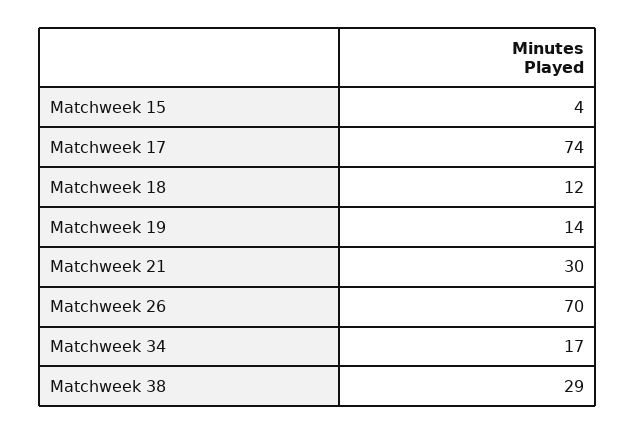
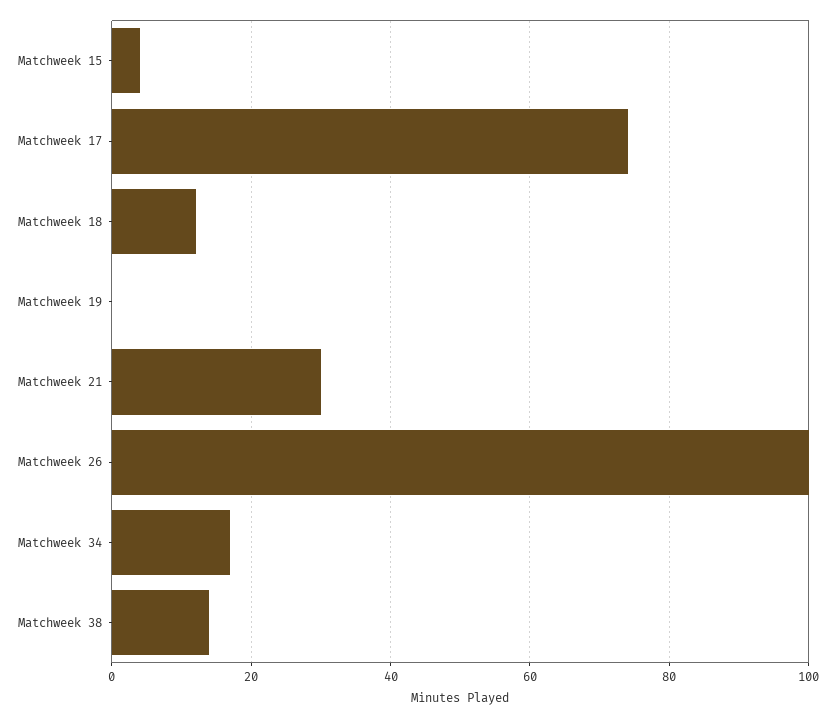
Matchweek 19: 14 -> 0
Matchweek 26: 70 -> 100
Matchweek 38: 29 -> 15

